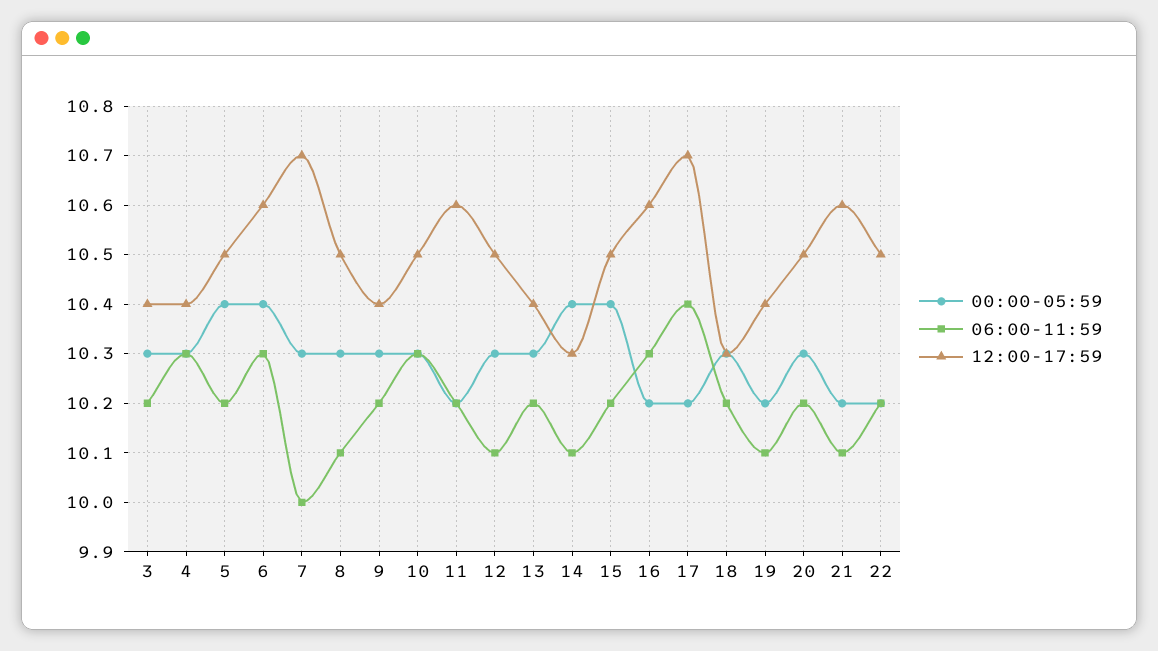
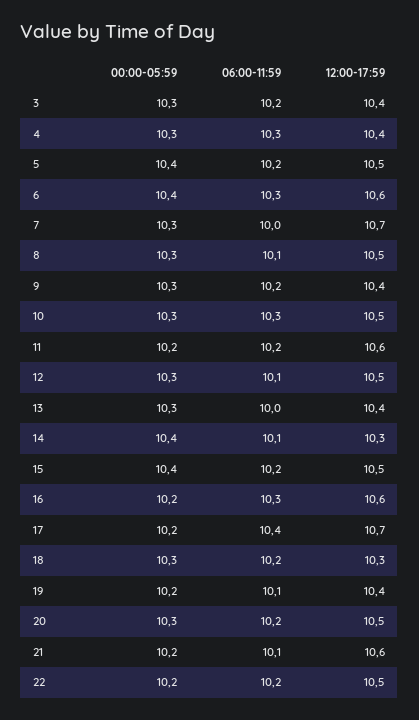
06:00-11:59, 13: 10.2 -> 10

